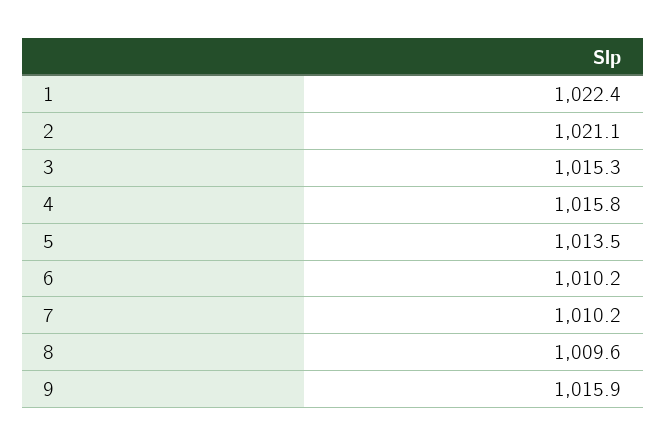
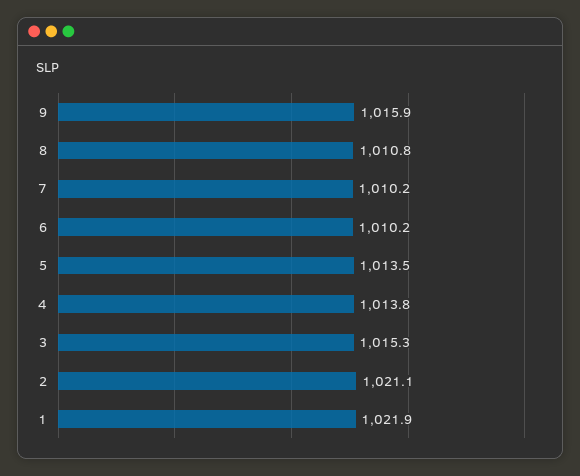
1: 1022.4 -> 1021.9
4: 1015.8 -> 1013.8
8: 1009.6 -> 1010.8

